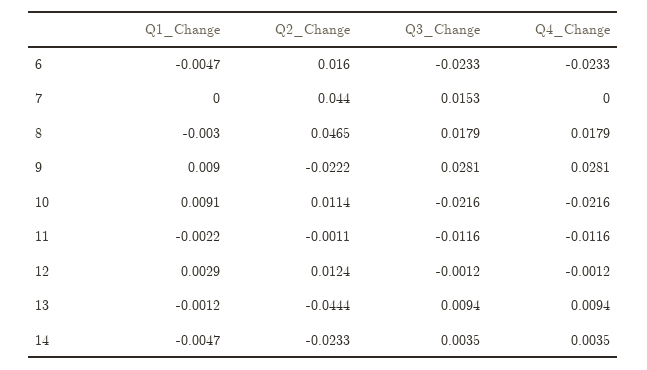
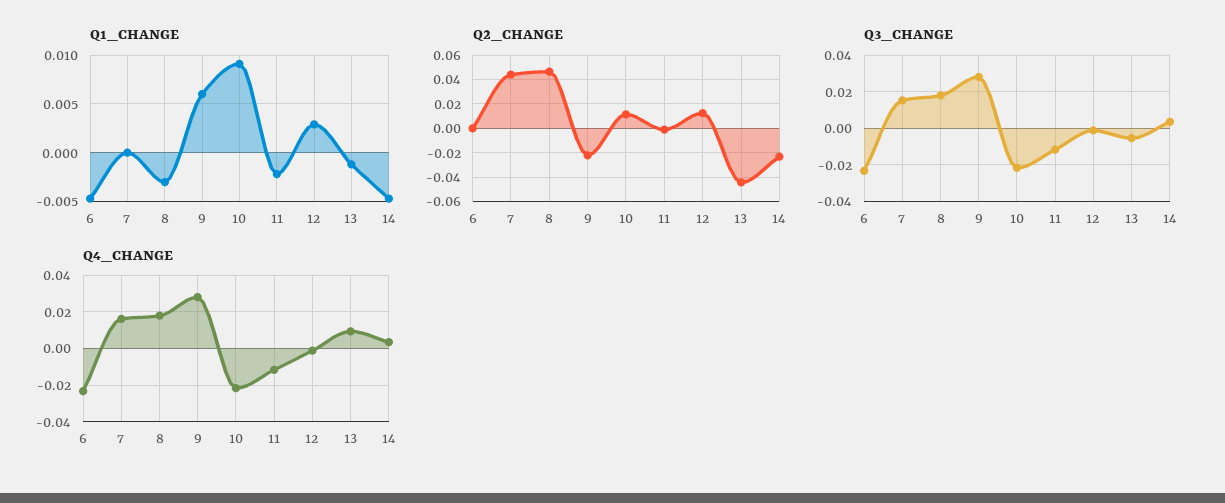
Q2_Change, 6: 0.016 -> 0
Q4_Change, 7: 0 -> 0.015
Q1_Change, 9: 0.009 -> 0.006
Q3_Change, 13: 0.0094 -> -0.005

